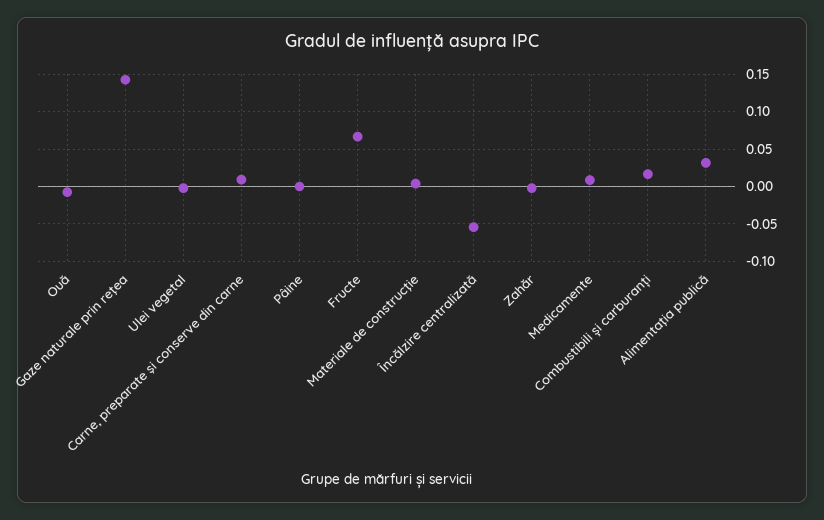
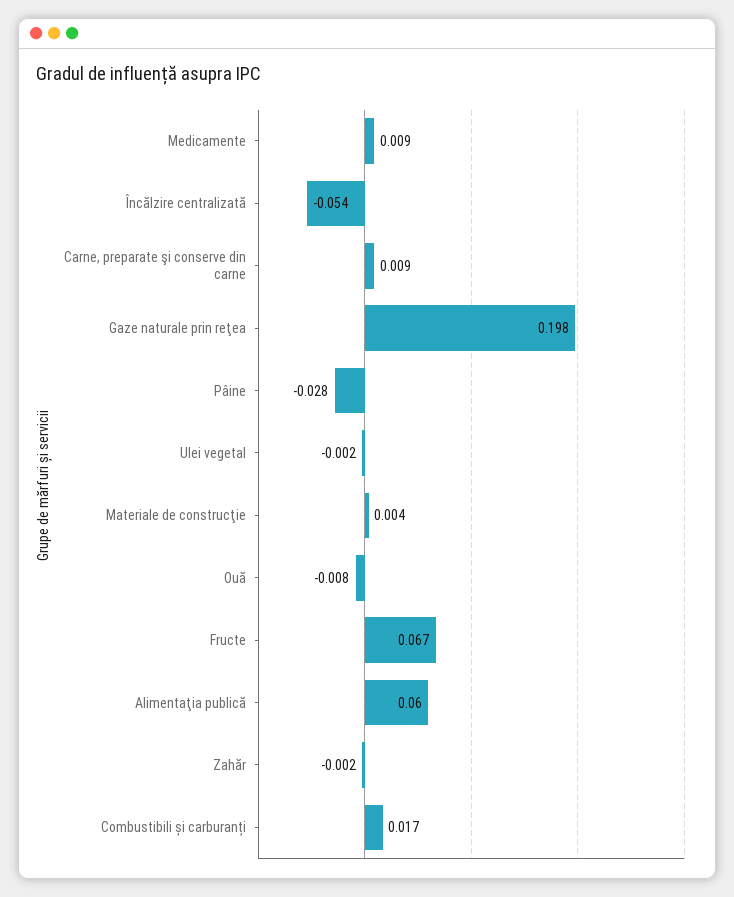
Gaze naturale prin reţea: 0.14 -> 0.198
Pâine: 0 -> -0.028
Alimentaţia publică: 0.03 -> 0.06

